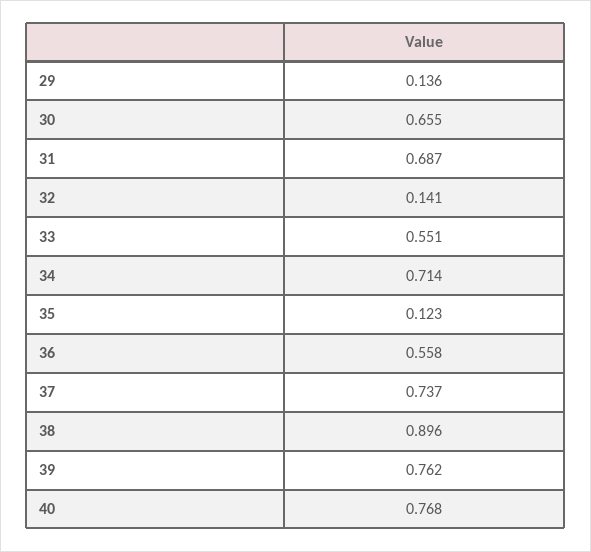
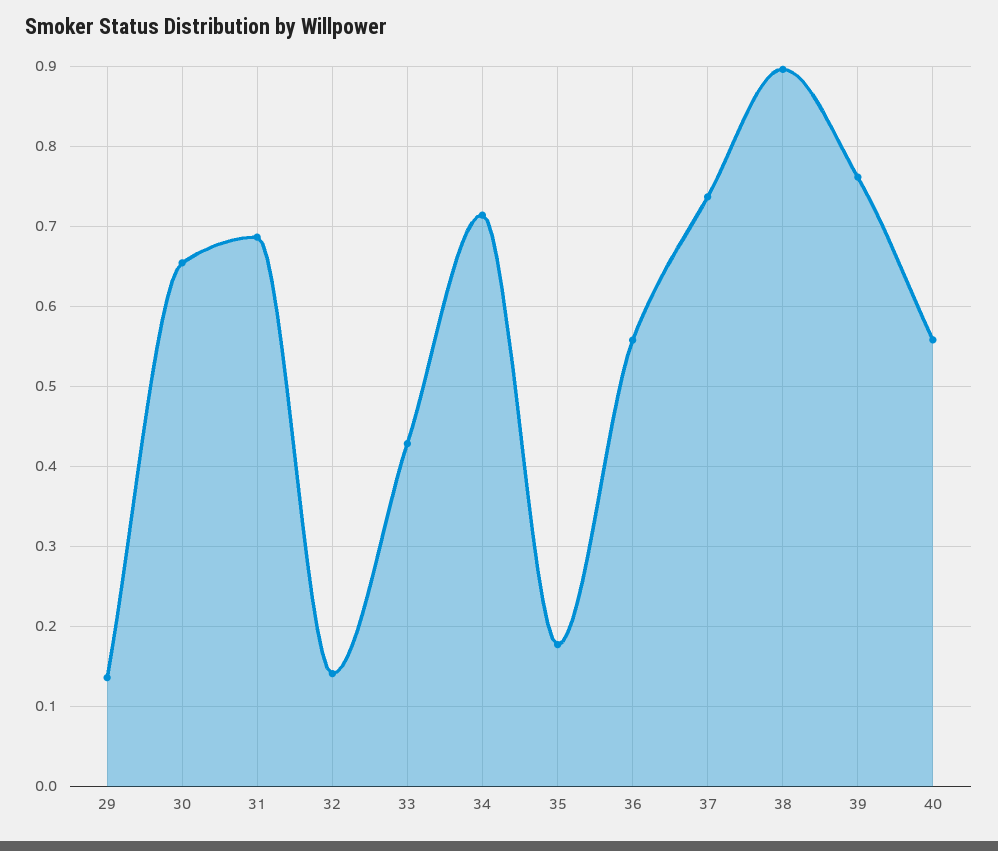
33: 0.551 -> 0.43
35: 0.123 -> 0.18
40: 0.768 -> 0.56

